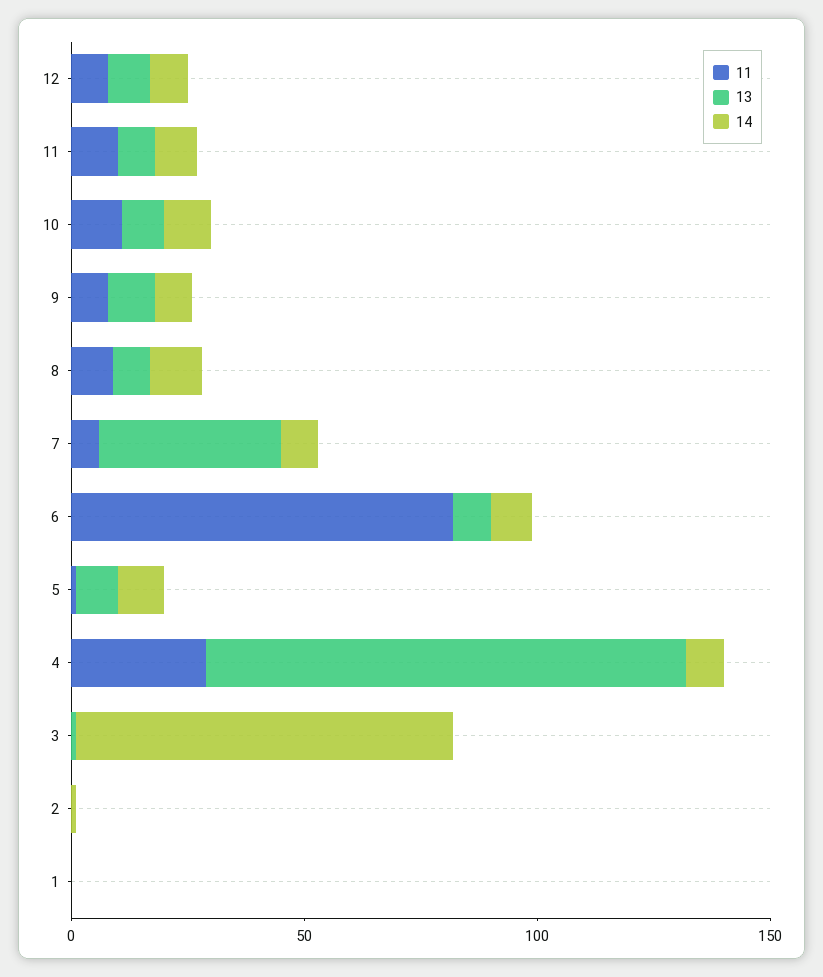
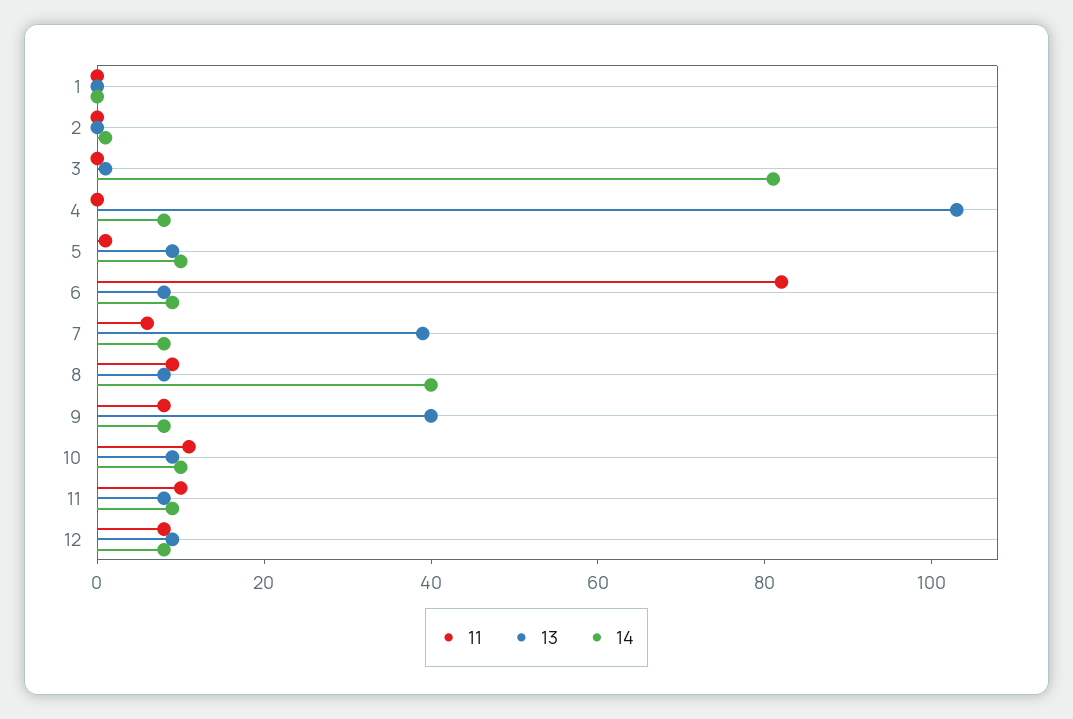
13, 9: 10 -> 40
14, 8: 10 -> 40
11, 4: 30 -> 0

